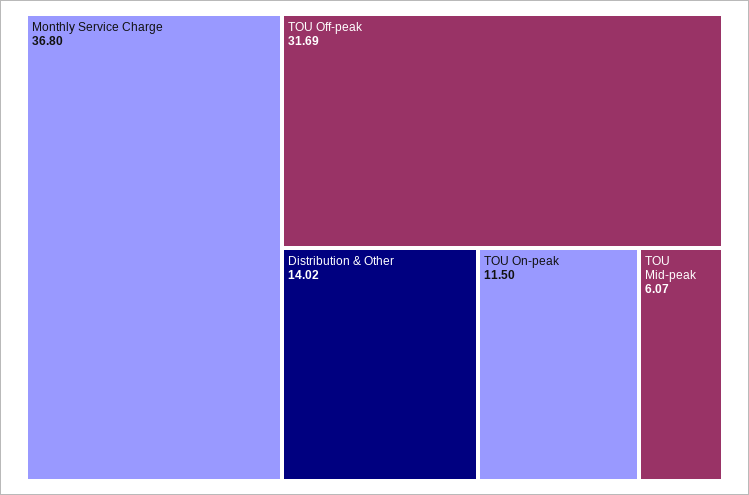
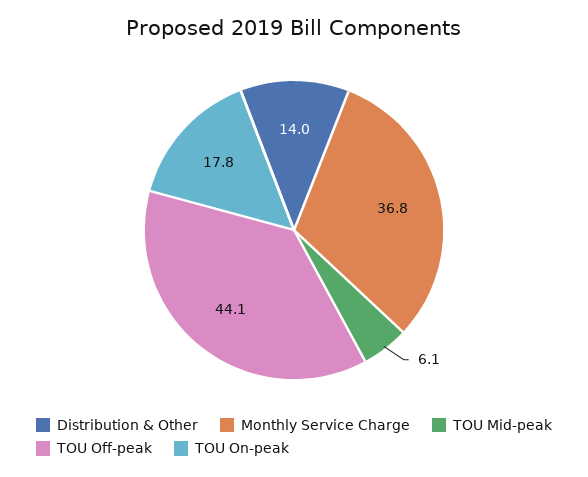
TOU Off-peak: 31.69 -> 44.1
TOU On-peak: 11.5 -> 17.8

